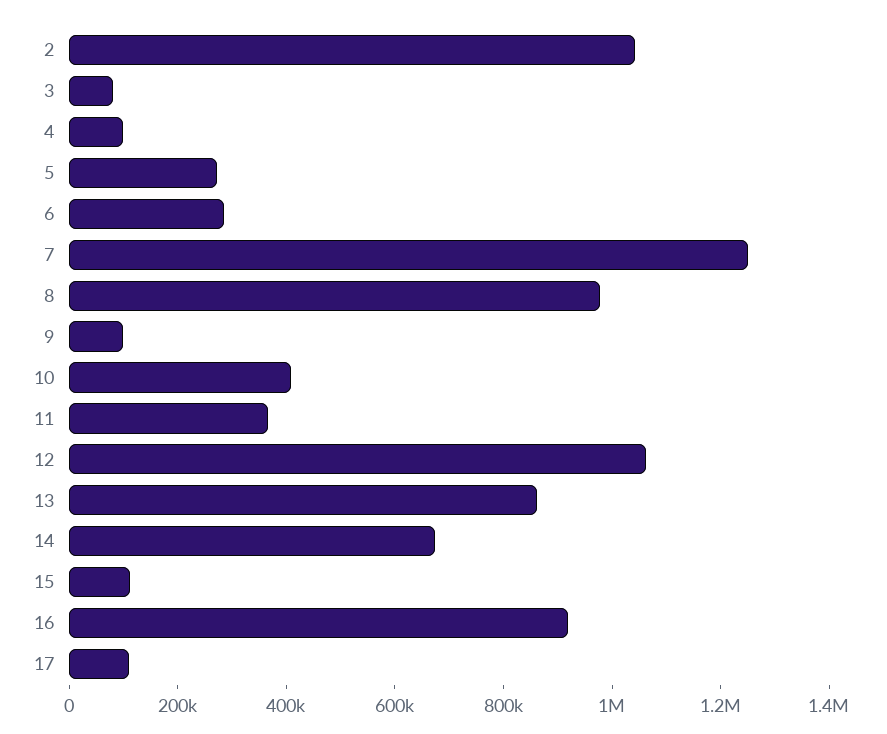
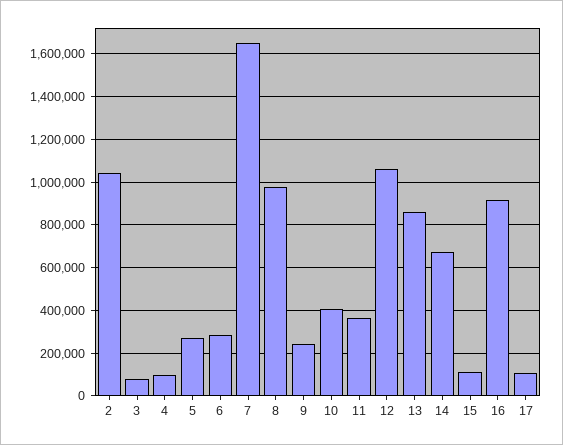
7: 1250000 -> 1650000
9: 100000 -> 250000

